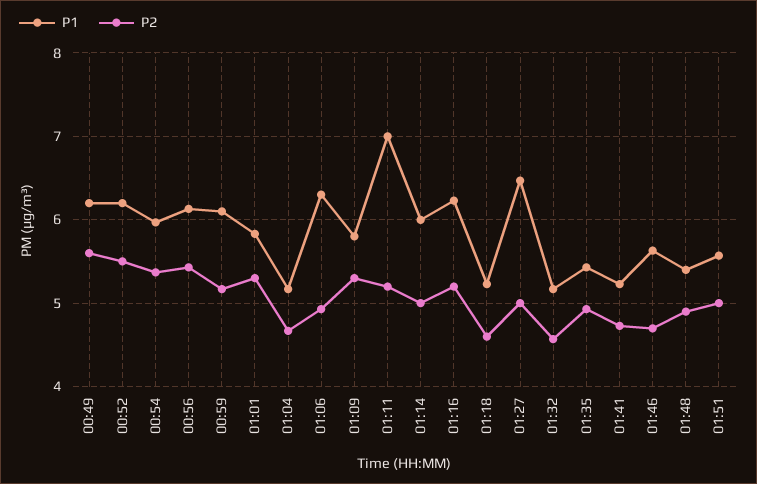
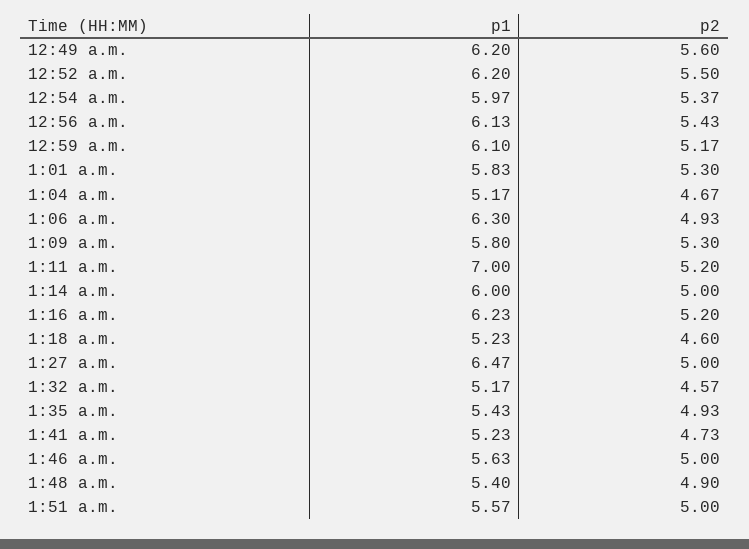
P2, 01:46: 4.7 -> 5

